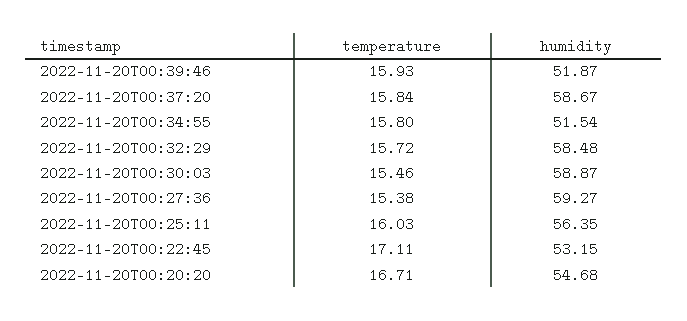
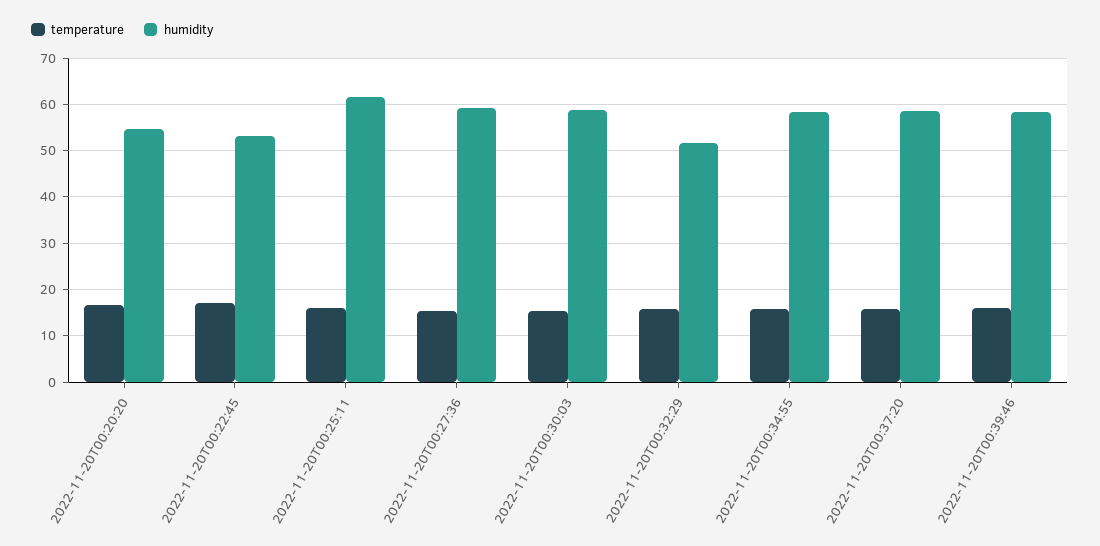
humidity, 2022-11-20T00:39:46: 51.87 -> 58
humidity, 2022-11-20T00:34:55: 51.54 -> 58
humidity, 2022-11-20T00:32:29: 58.48 -> 52
humidity, 2022-11-20T00:25:11: 56.35 -> 62

